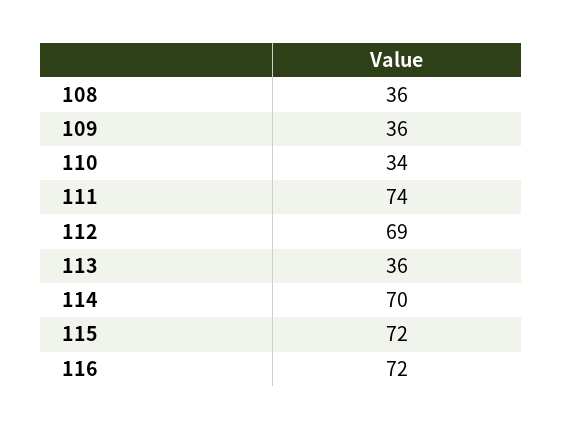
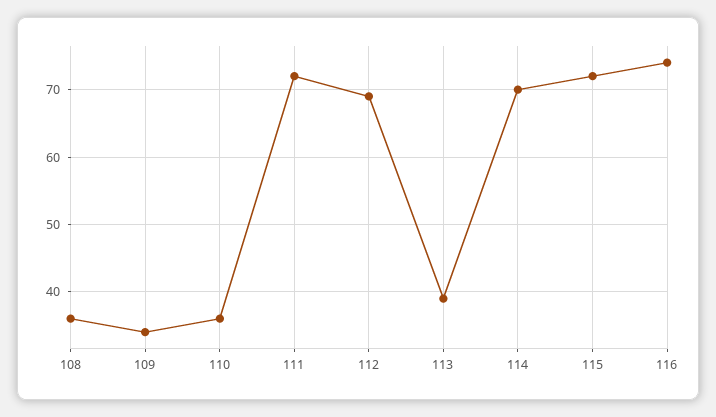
109: 36 -> 34
110: 34 -> 36
111: 74 -> 72
113: 36 -> 39
116: 72 -> 74

